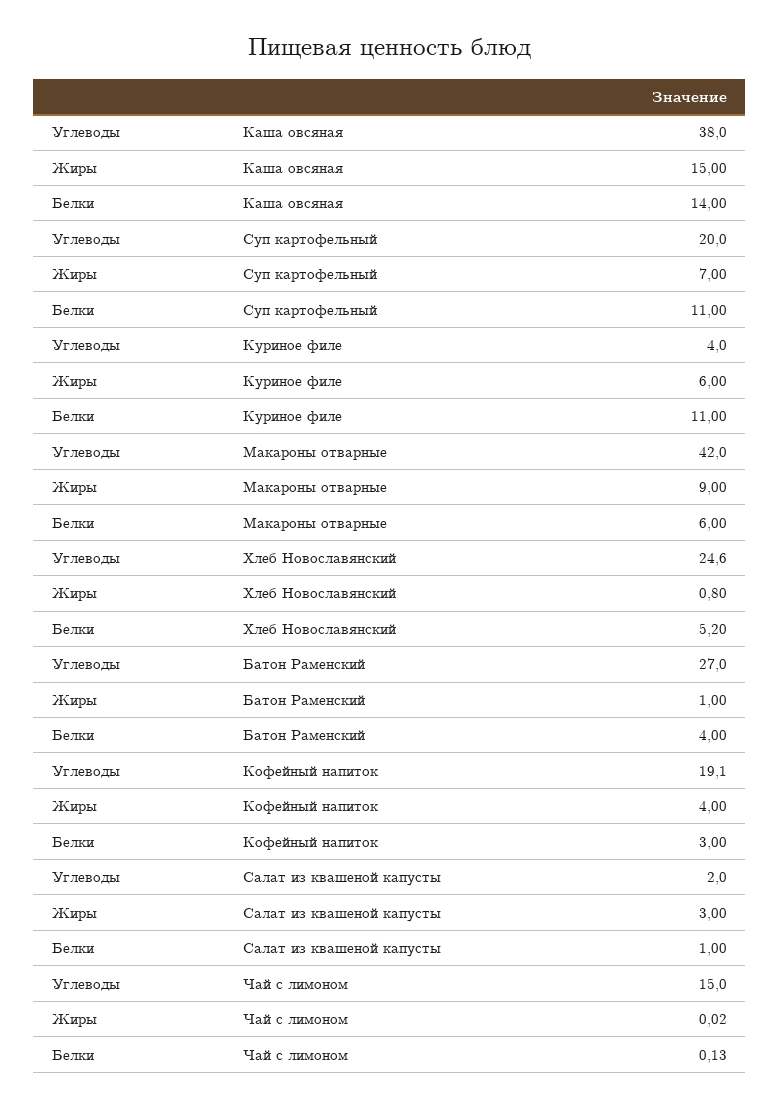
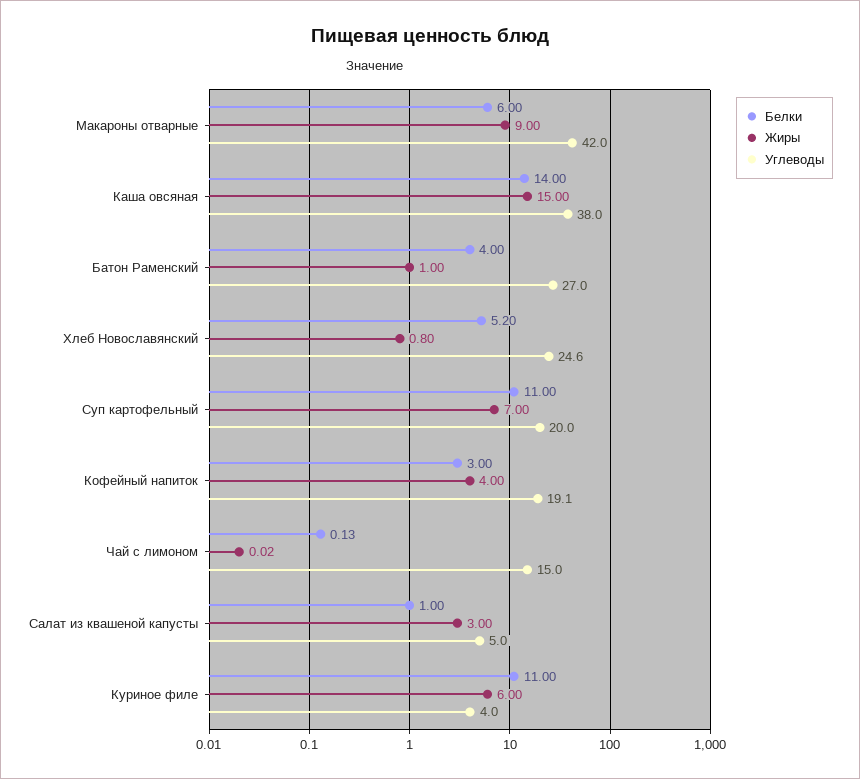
Углеводы, Салат из квашеной капусты: 2 -> 5

